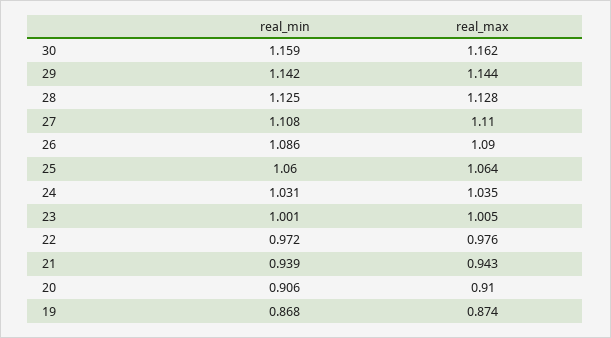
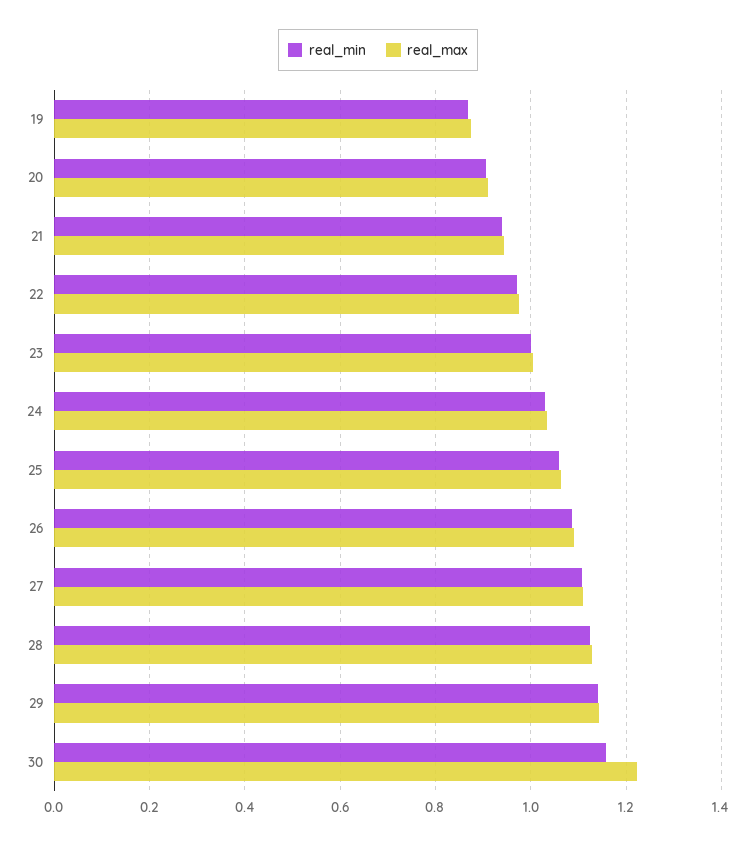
real_max, 30: 1.162 -> 1.22

